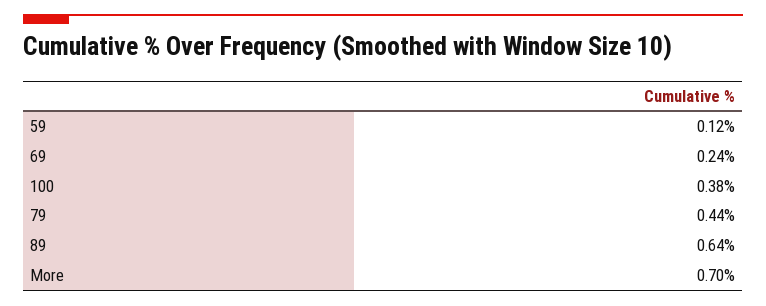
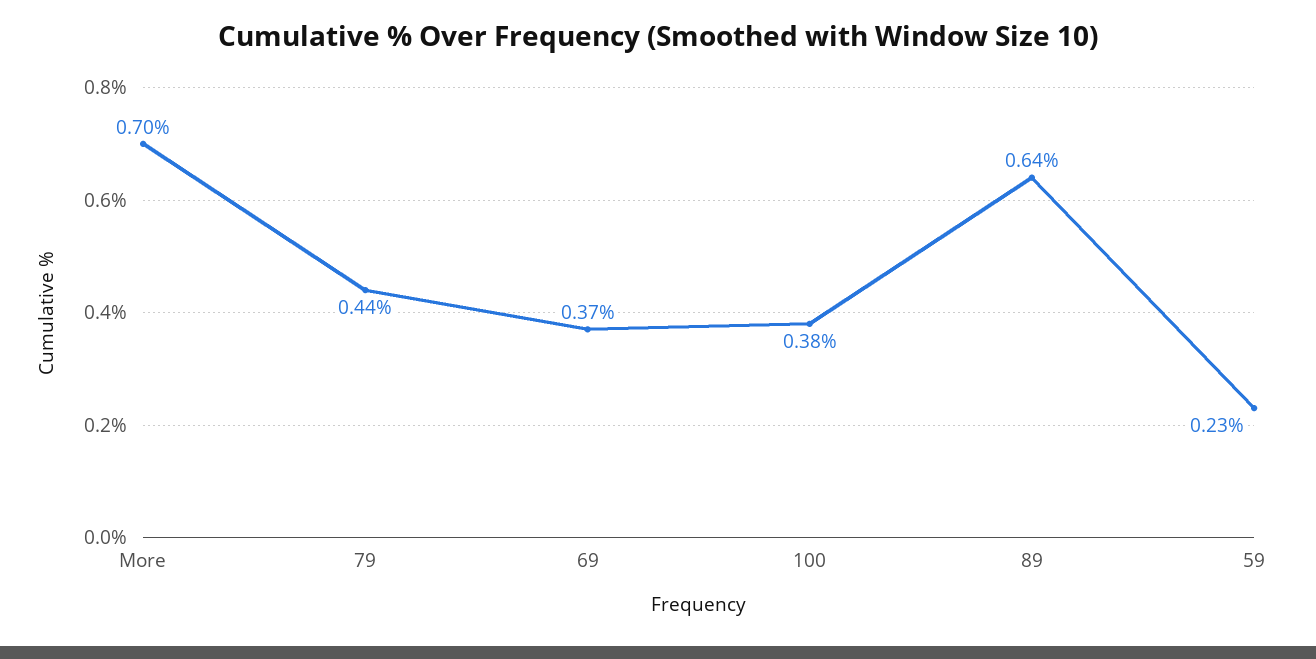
59: 0.12 -> 0.23
69: 0.24 -> 0.37

